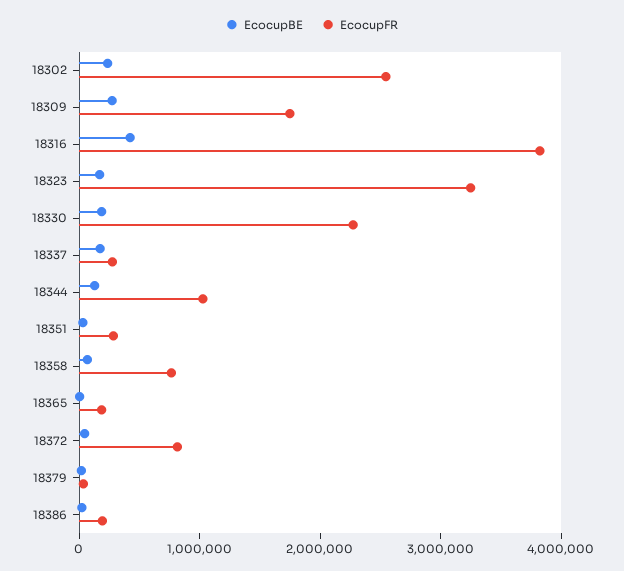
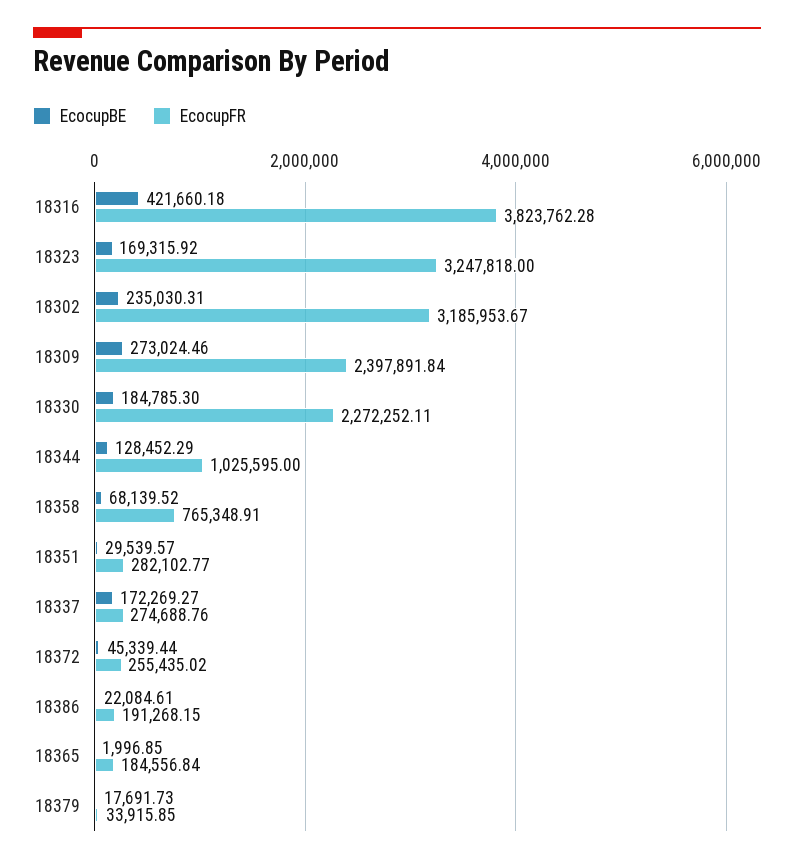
EcocupFR, 18302: 2600000 -> 3185953.67
EcocupFR, 18309: 1800000 -> 2397891.84
EcocupFR, 18372: 800000 -> 255435.02

